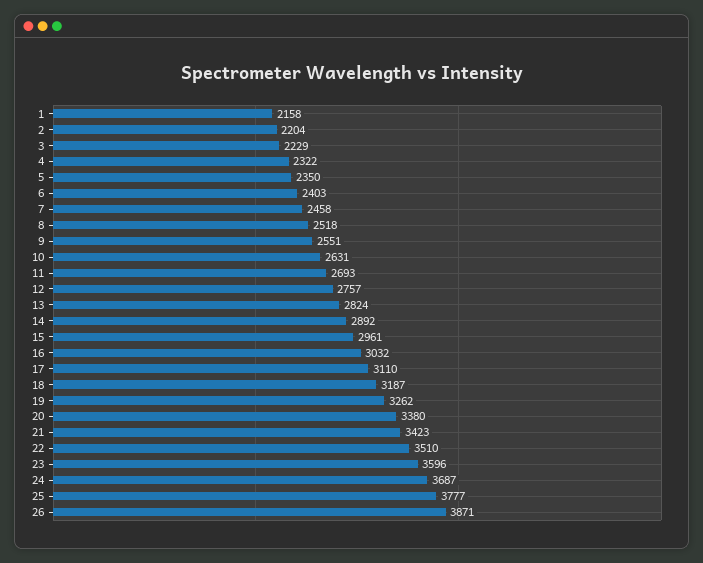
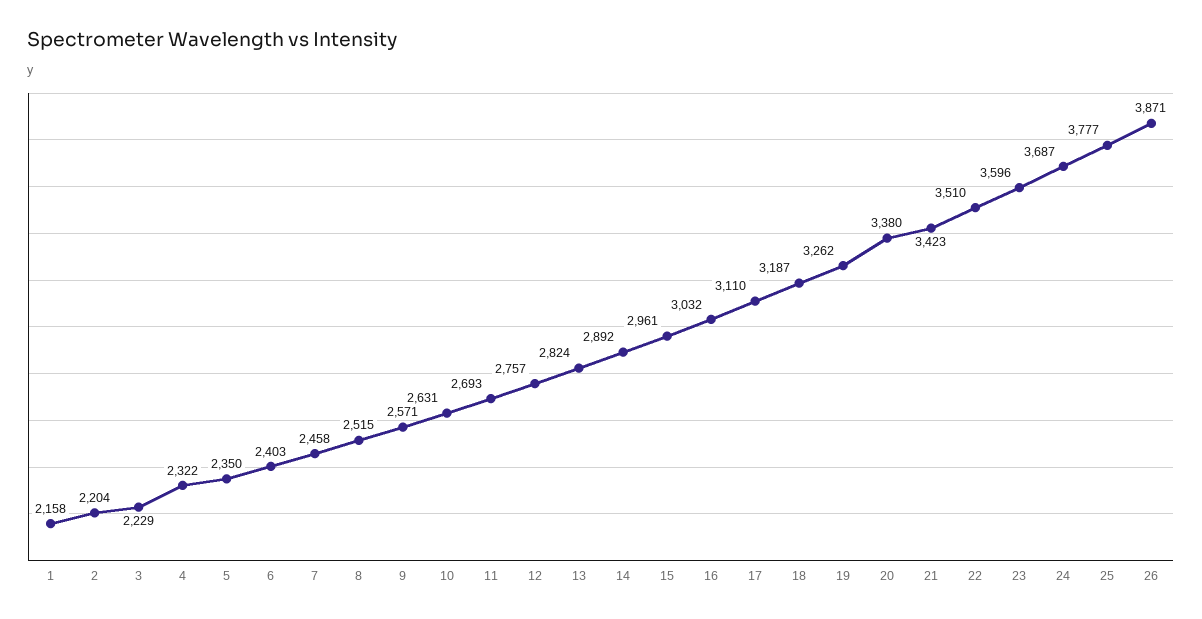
8: 2518 -> 2515
9: 2551 -> 2571

